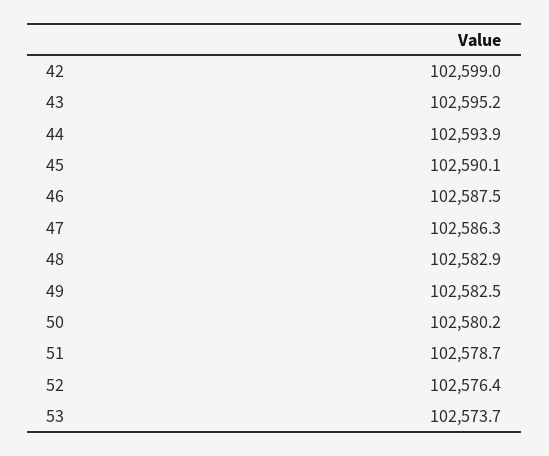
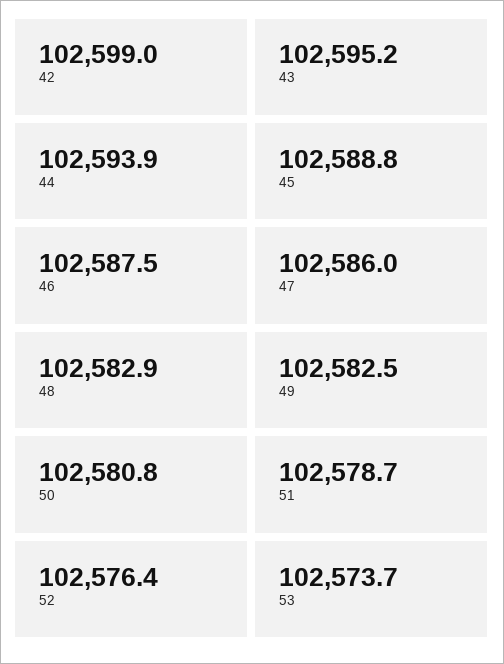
45: 102590.1 -> 102588.8
47: 102586.3 -> 102586
50: 102580.2 -> 102580.8

